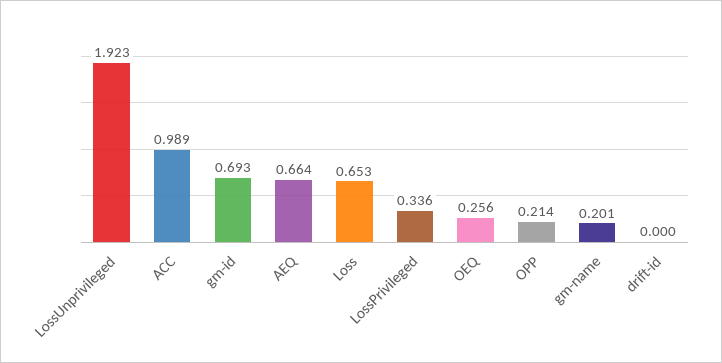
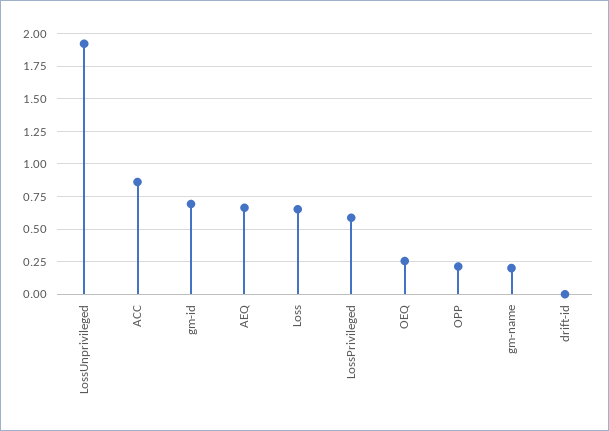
ACC: 0.989 -> 0.85
LossPrivileged: 0.336 -> 0.6

